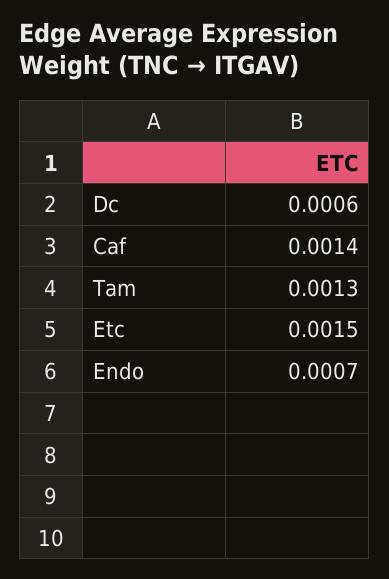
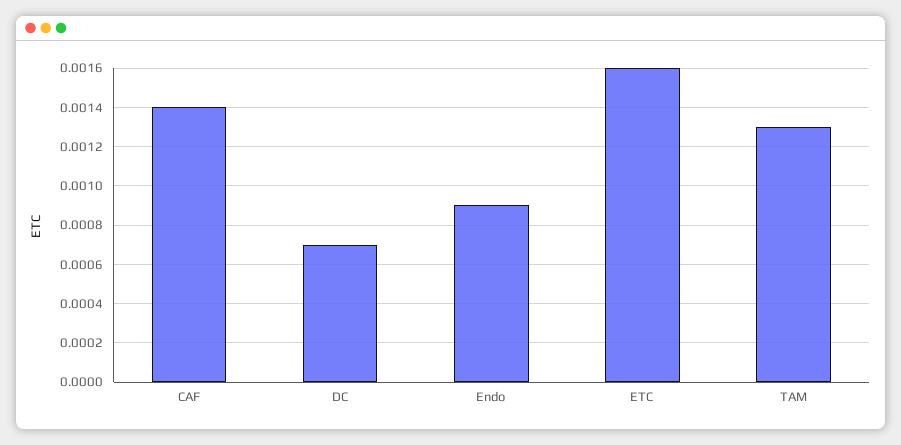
Dc: 0.0006 -> 0.0007
Etc: 0.0015 -> 0.0016
Endo: 0.0007 -> 0.0009

